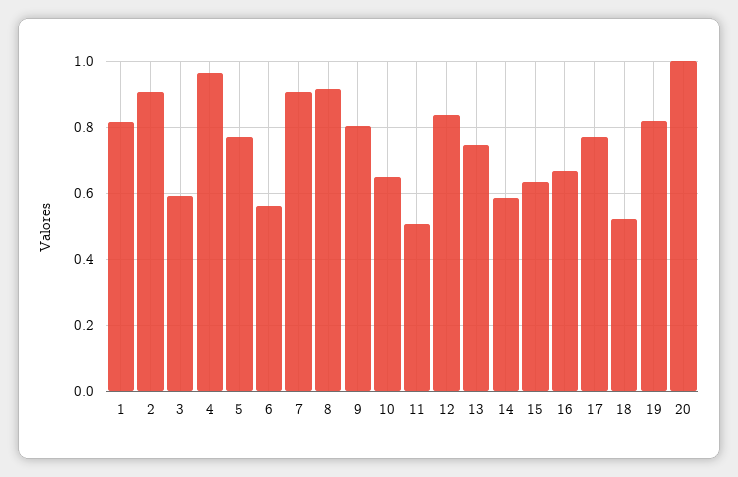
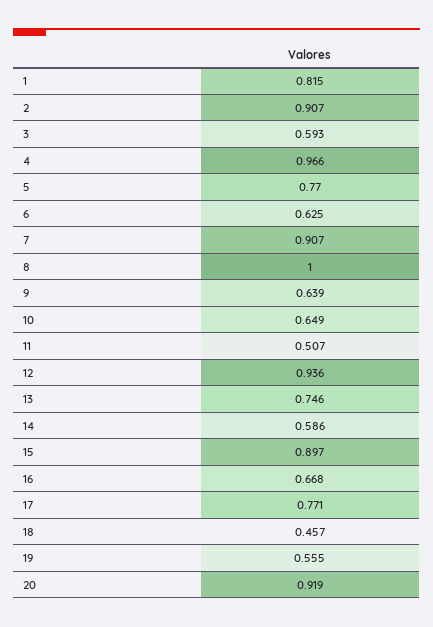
6: 0.56 -> 0.625
8: 0.92 -> 1
9: 0.8 -> 0.639
12: 0.84 -> 0.936
15: 0.64 -> 0.897
18: 0.52 -> 0.457
19: 0.82 -> 0.555
20: 1 -> 0.919

